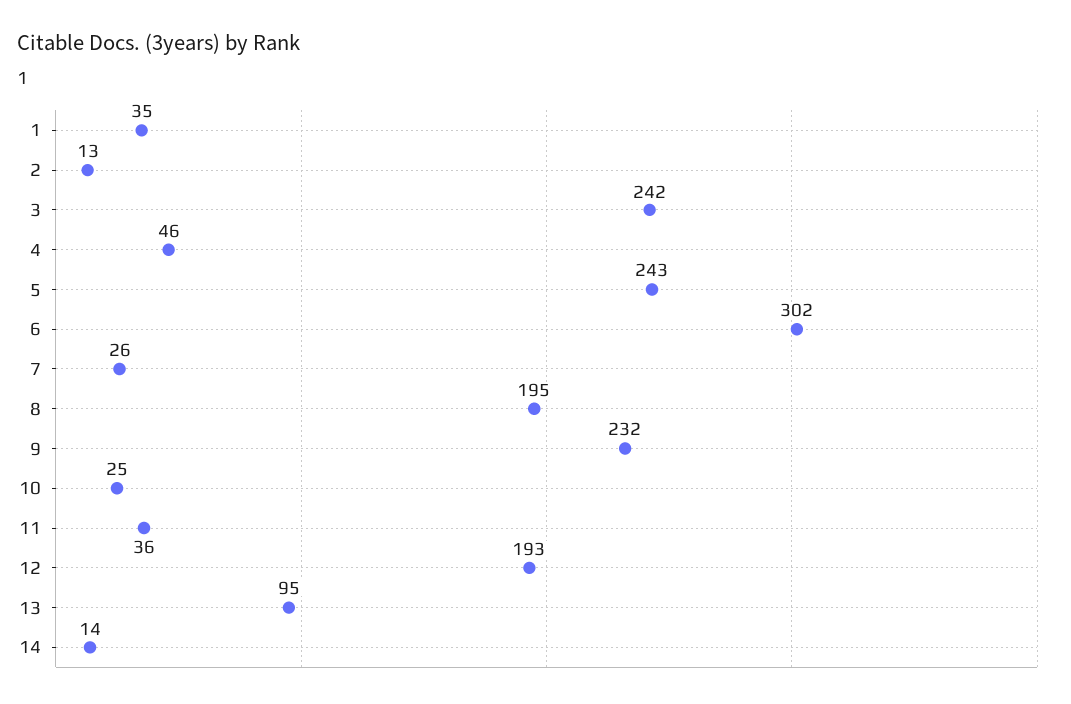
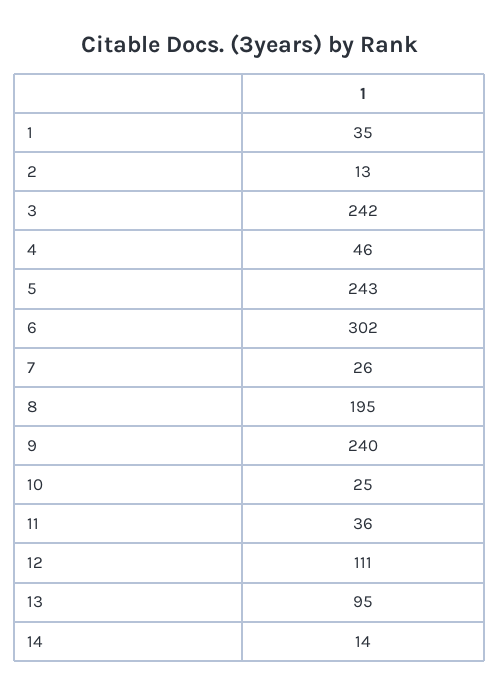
9: 232 -> 240
12: 193 -> 111

